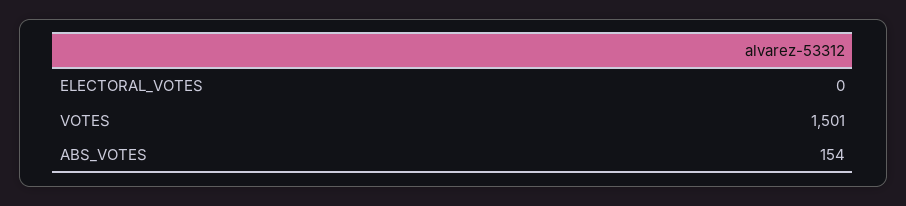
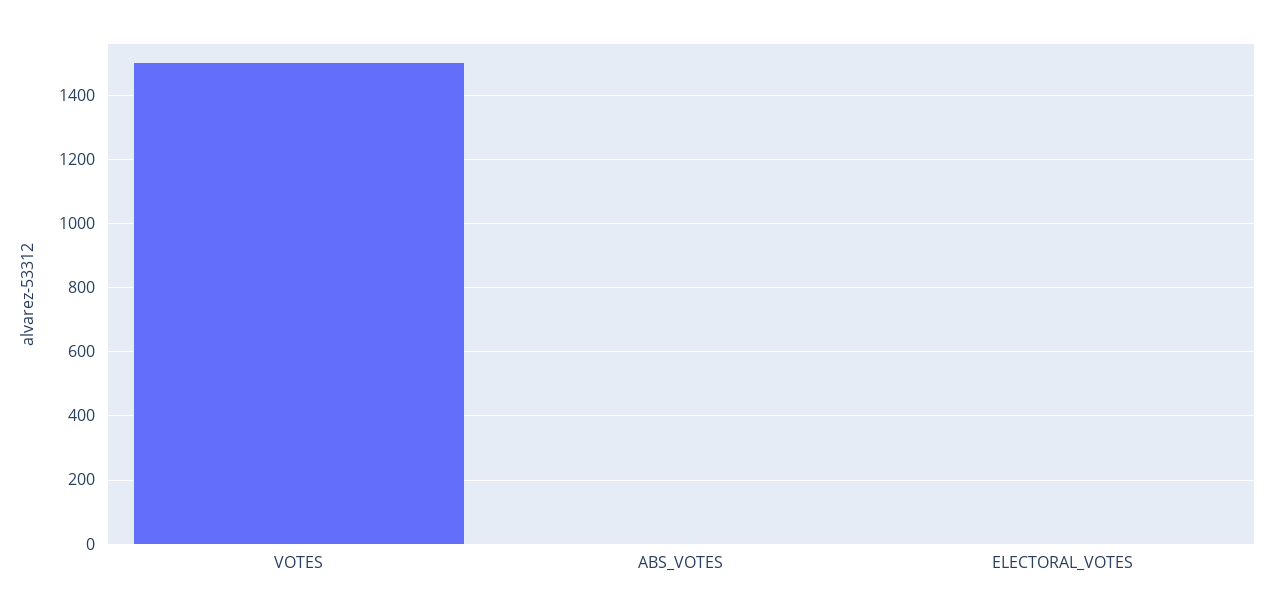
ABS_VOTES: 154 -> 0

